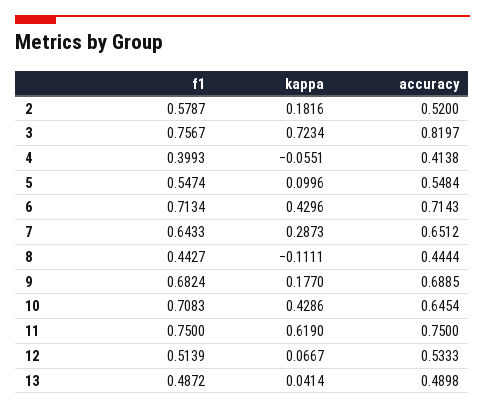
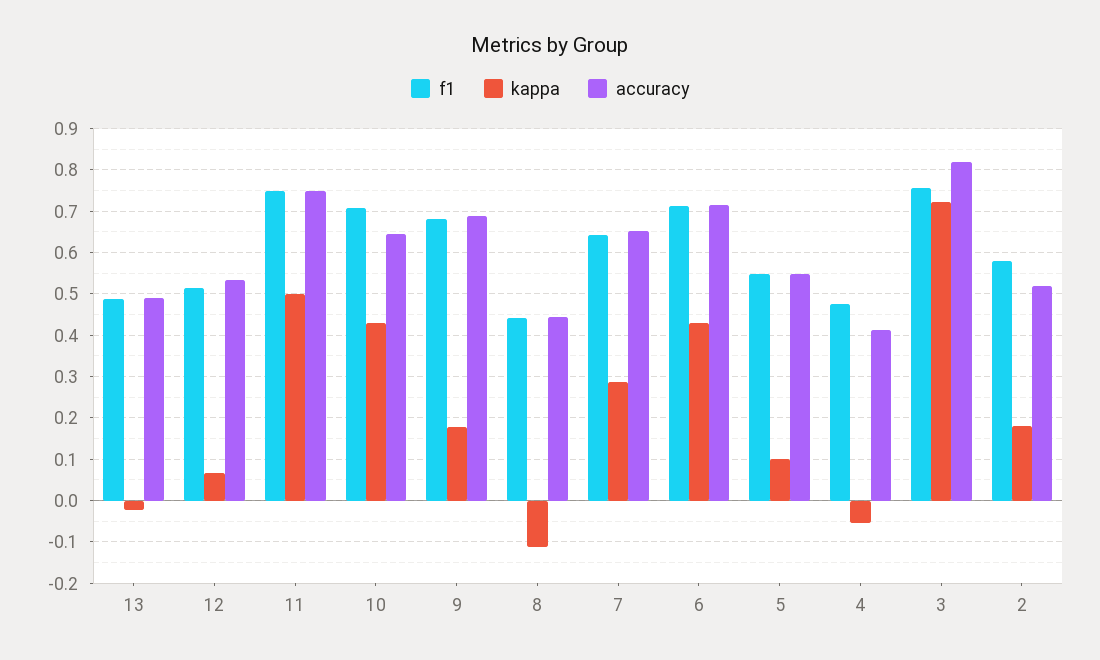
f1, 4: 0.3993 -> 0.48
kappa, 11: 0.619 -> 0.5
kappa, 13: 0.0414 -> -0.02

